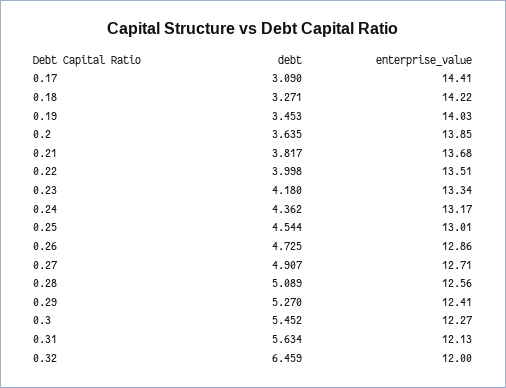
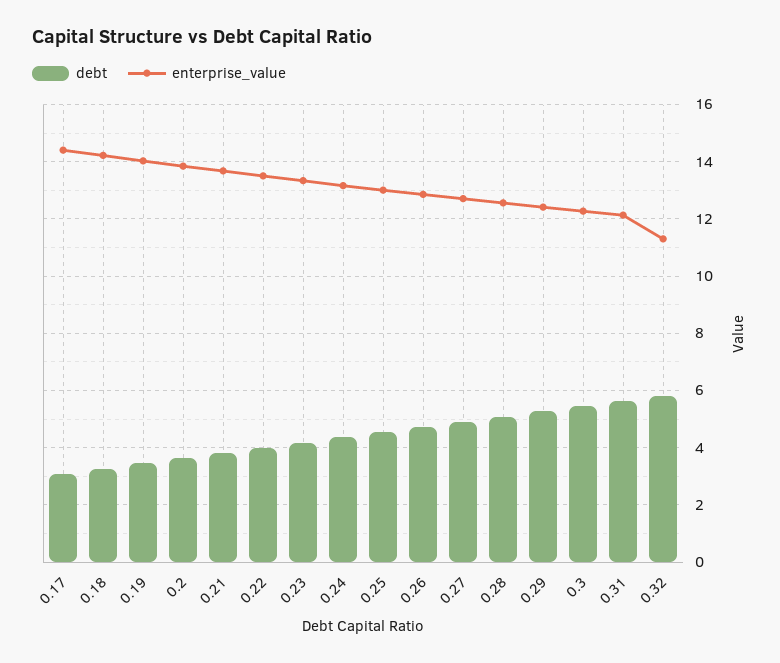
debt, 0.32: 6.459 -> 5.75
enterprise_value, 0.32: 12 -> 11.25

